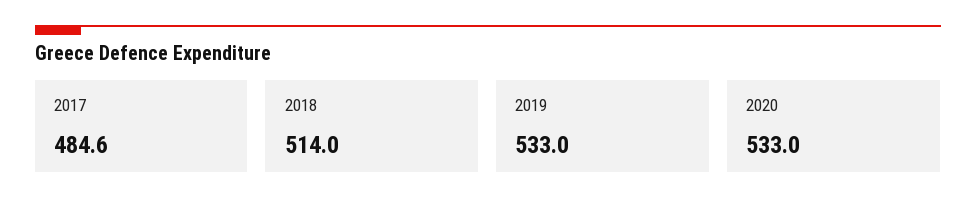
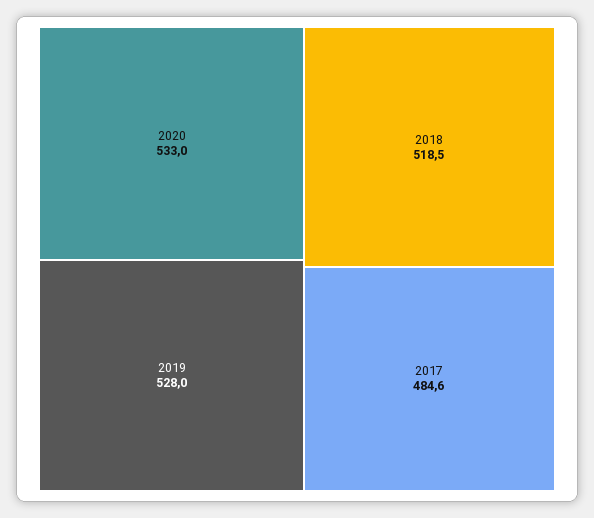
2018: 514 -> 518.5
2019: 533 -> 528

